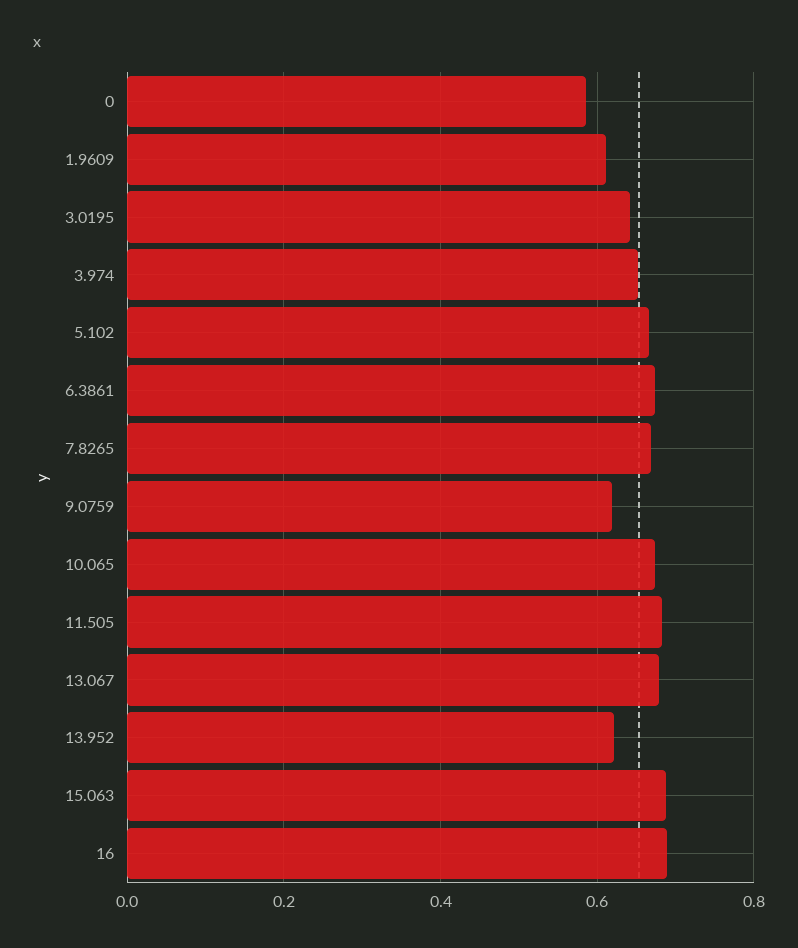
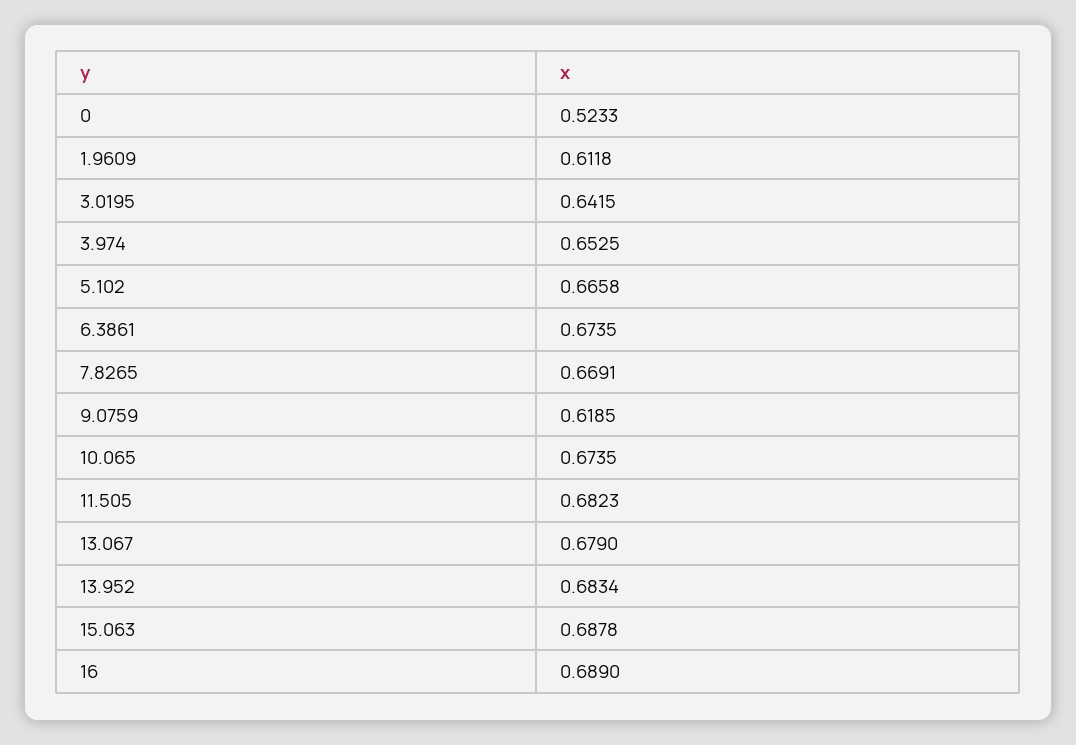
0: 0.58 -> 0.5233
13.952: 0.62 -> 0.6834

